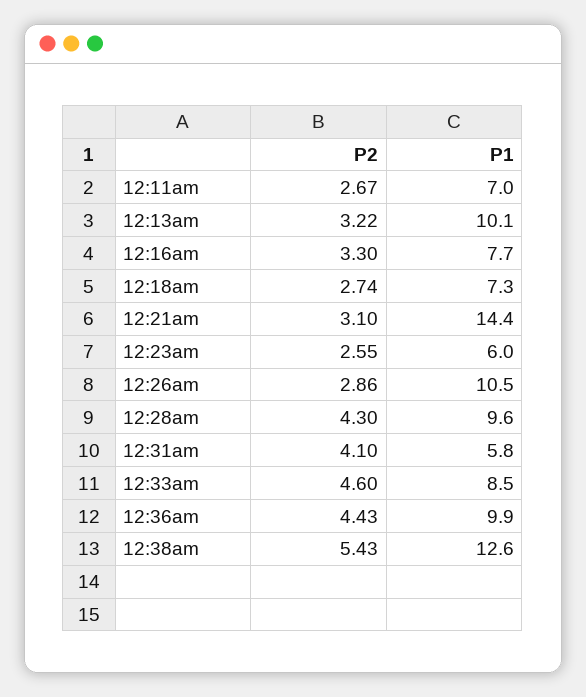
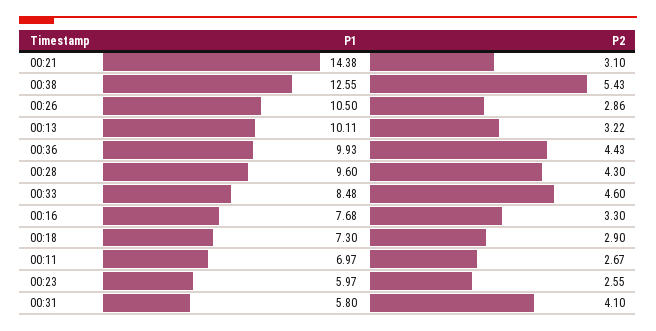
P2, 12:18am: 2.74 -> 2.9

